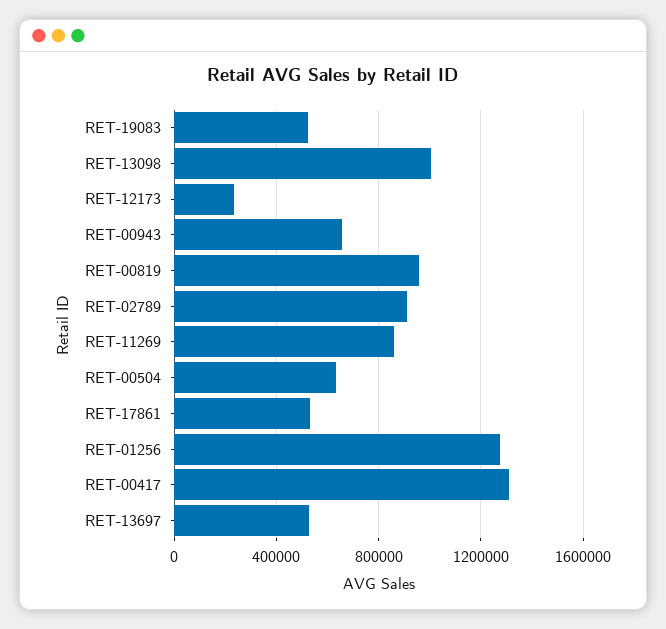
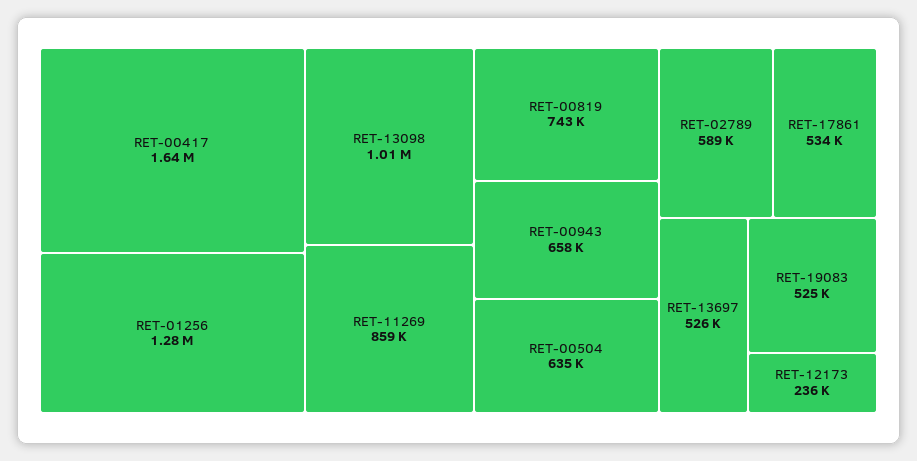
RET-00819: 950000 -> 743000
RET-02789: 900000 -> 589000
RET-00417: 1300000 -> 1640000

